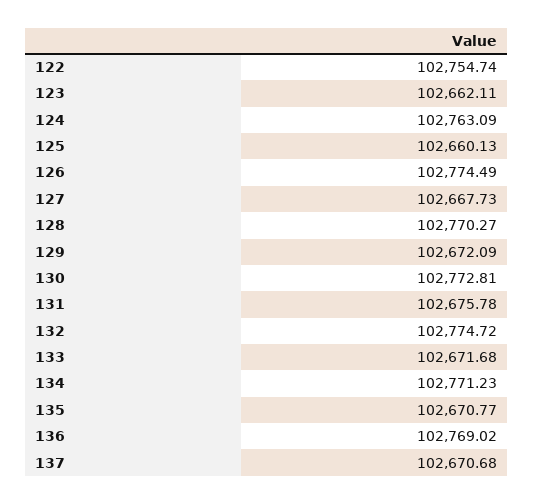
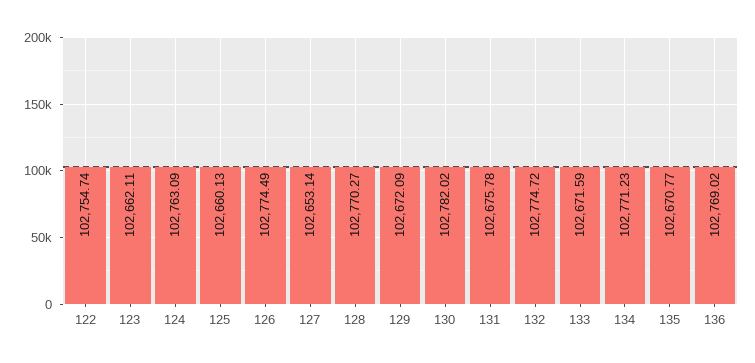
127: 102667.73 -> 102653.14
130: 102772.81 -> 102782.02
133: 102671.68 -> 102671.59
137: 102670.68 -> none

